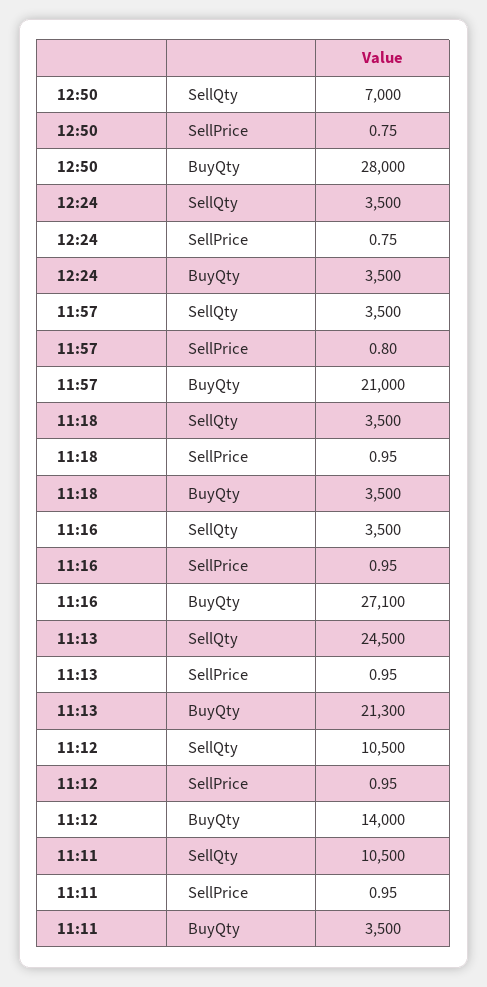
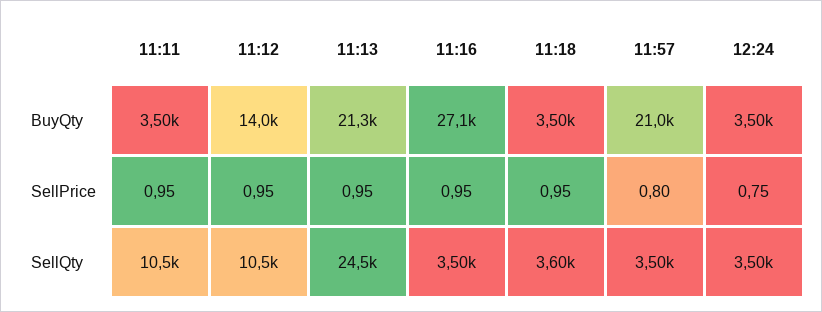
12:50, SellQty: 7000 -> none
12:50, SellPrice: 0.75 -> none
12:50, BuyQty: 28000 -> none
11:18, SellQty: 3500 -> 3600

